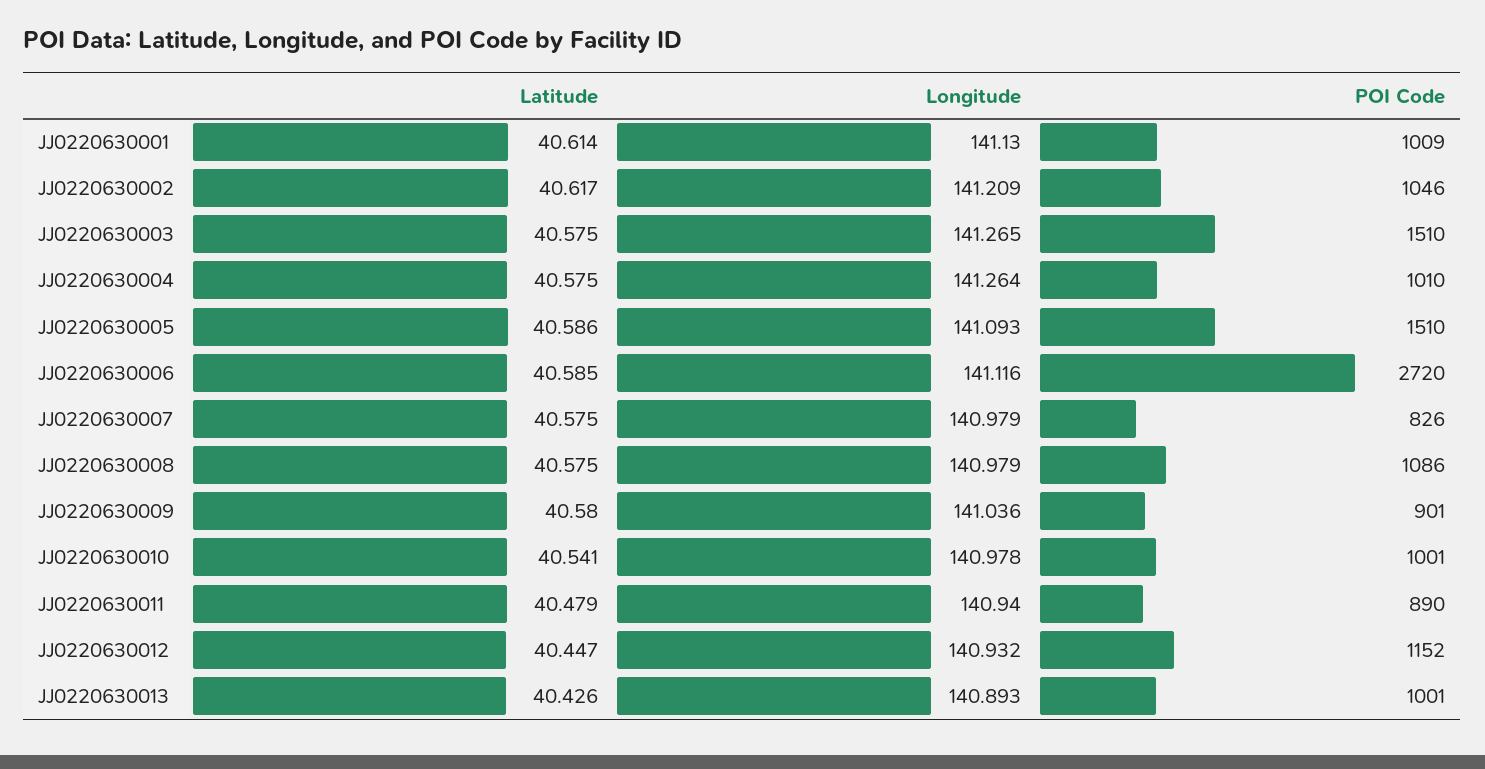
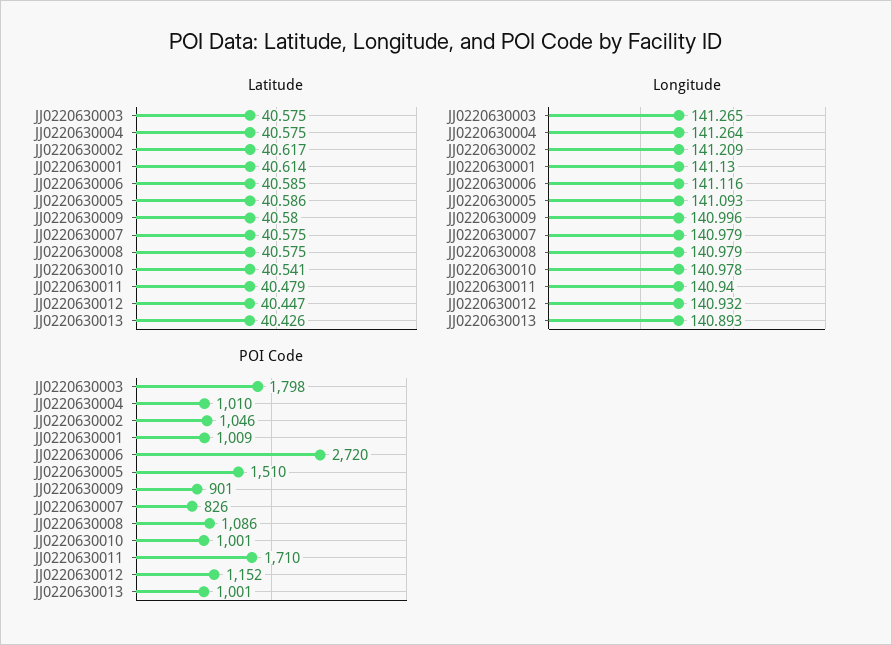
POI Code, JJ0220630003: 1510 -> 1798
Longitude, JJ0220630009: 141.036 -> 140.996
POI Code, JJ0220630011: 890 -> 1710

